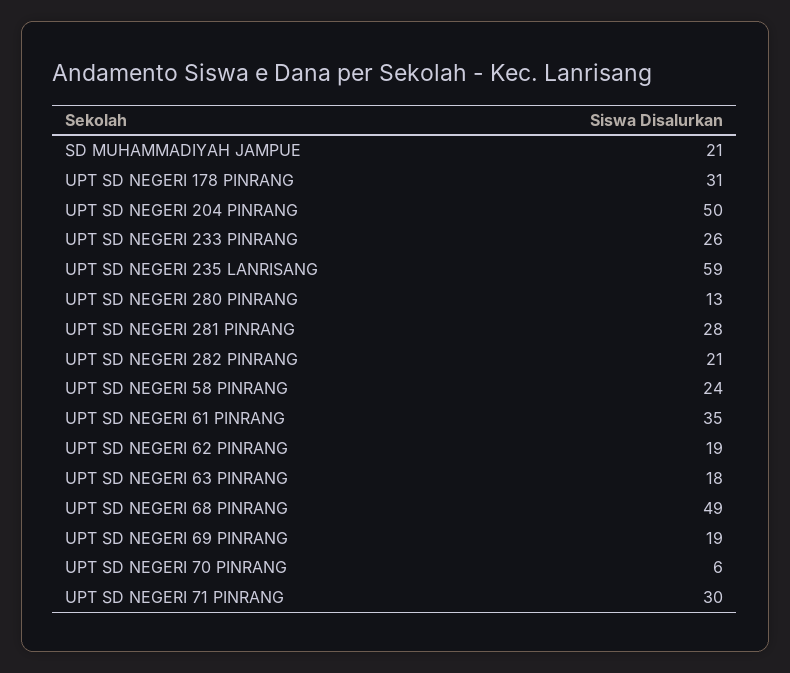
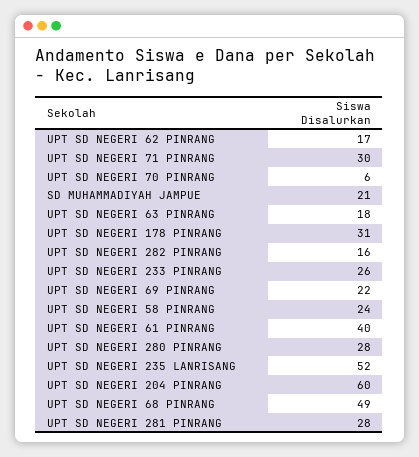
UPT SD NEGERI 204 PINRANG: 50 -> 60
UPT SD NEGERI 235 LANRISANG: 59 -> 52
UPT SD NEGERI 280 PINRANG: 13 -> 28
UPT SD NEGERI 282 PINRANG: 21 -> 16
UPT SD NEGERI 61 PINRANG: 35 -> 40
UPT SD NEGERI 62 PINRANG: 19 -> 17
UPT SD NEGERI 69 PINRANG: 19 -> 22

